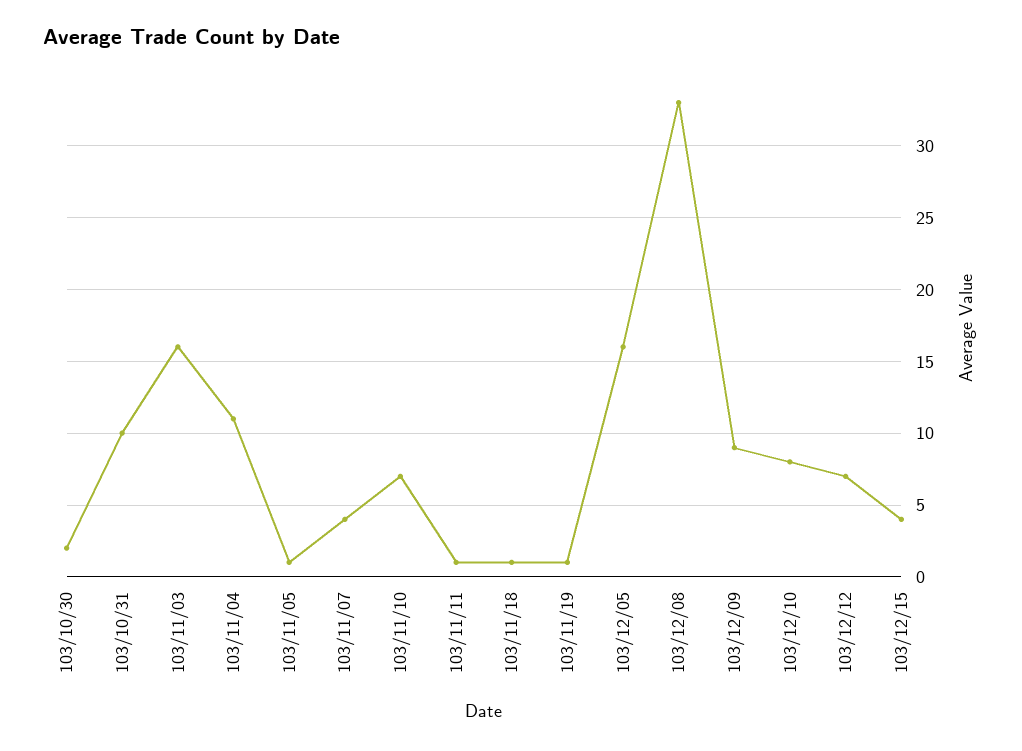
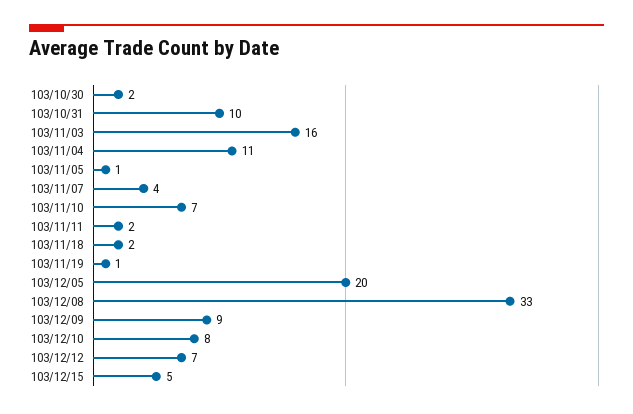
103/11/11: 1 -> 2
103/11/18: 1 -> 2
103/12/05: 16 -> 20
103/12/15: 4 -> 5

